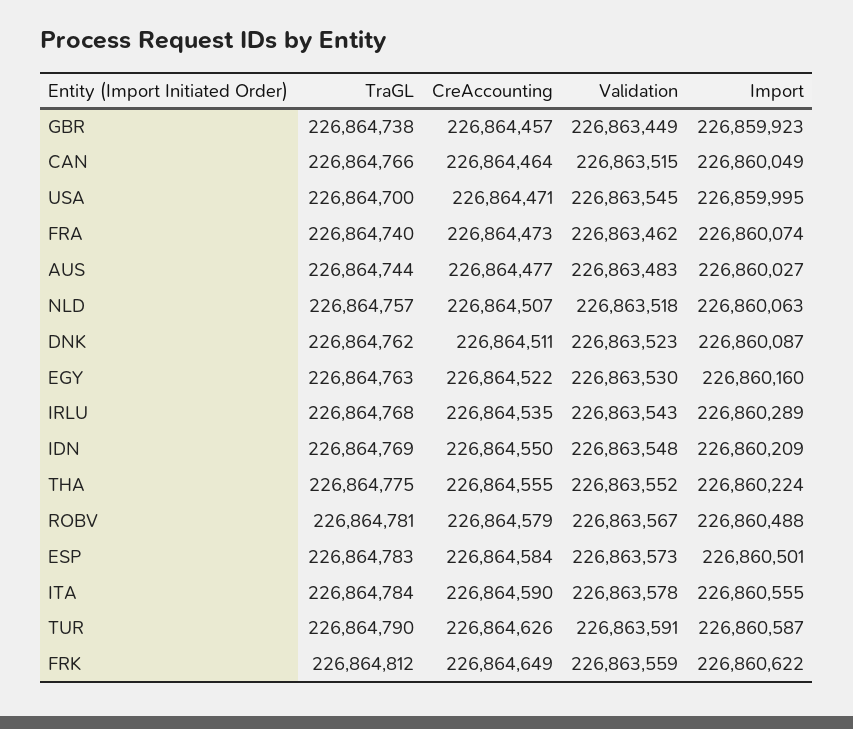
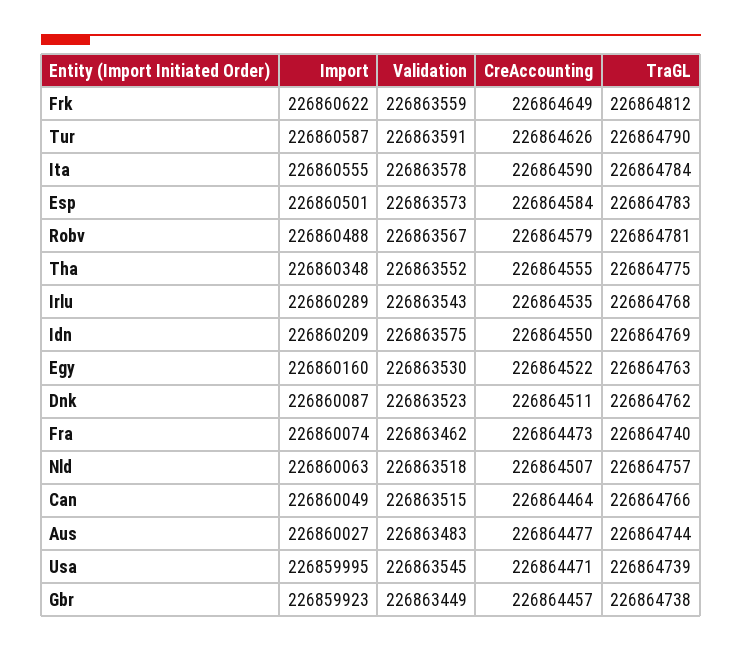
TraGL, USA: 226864700 -> 226864739
Validation, IDN: 226863548 -> 226863575
Import, THA: 226860224 -> 226860348

